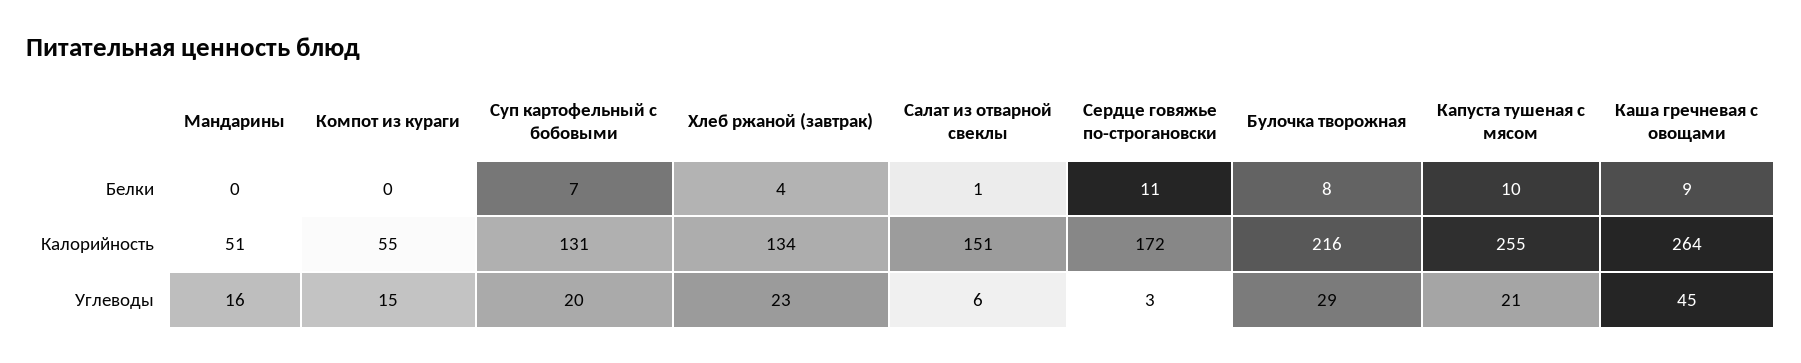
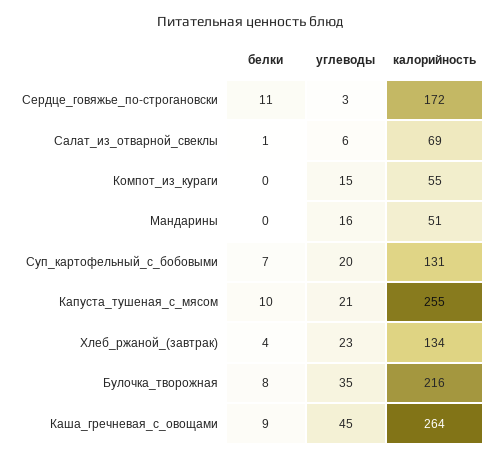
Салат из отварной свеклы, Калорийность: 151 -> 69
Булочка творожная, Углеводы: 29 -> 35

